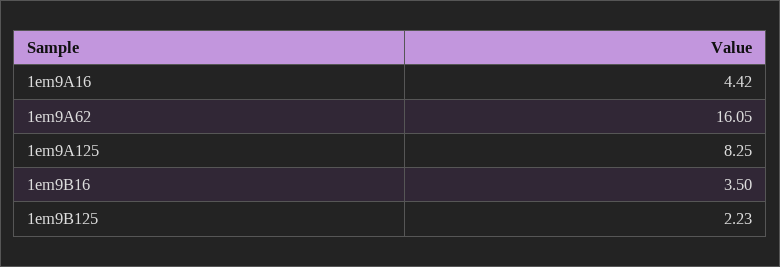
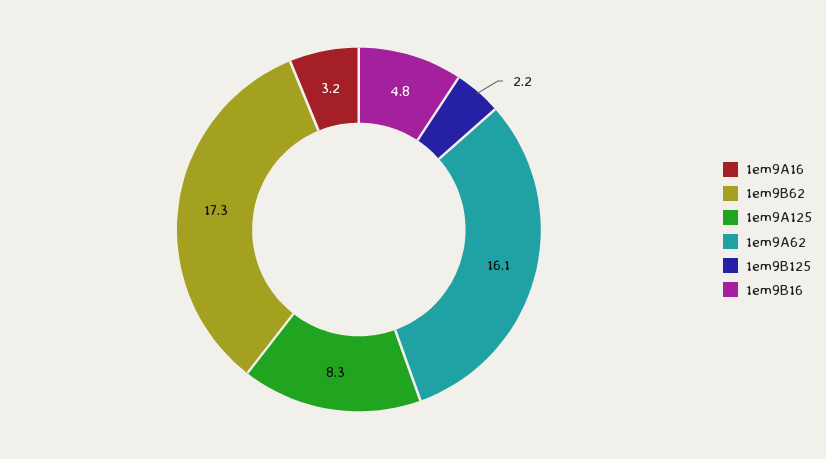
1em9A16: 4.42 -> 3.2
1em9B16: 3.5 -> 4.8
1em9B62: none -> 17.3

